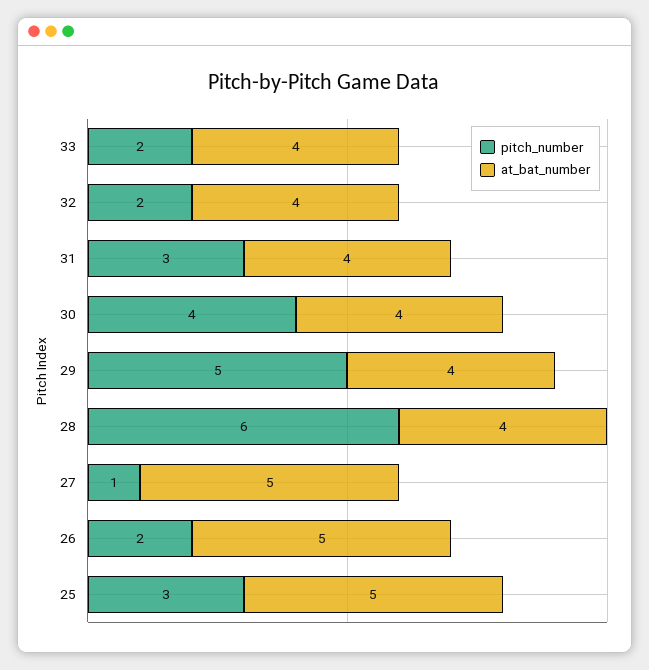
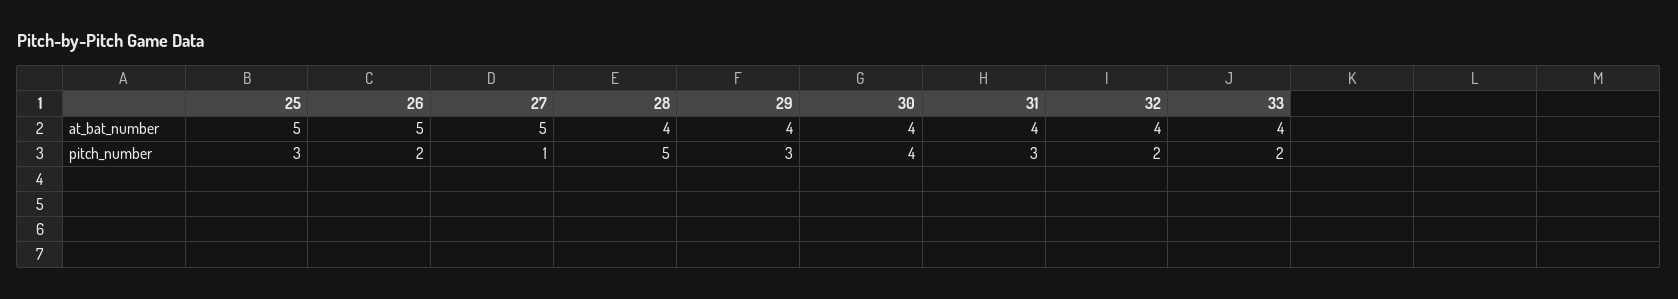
pitch_number, 29: 5 -> 3
pitch_number, 28: 6 -> 5

